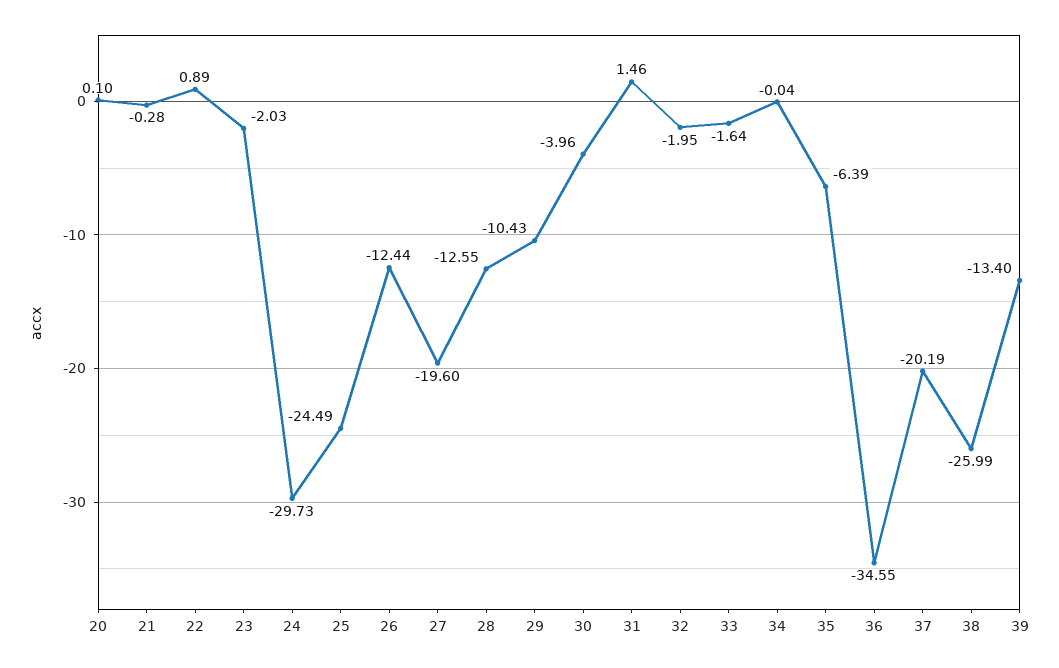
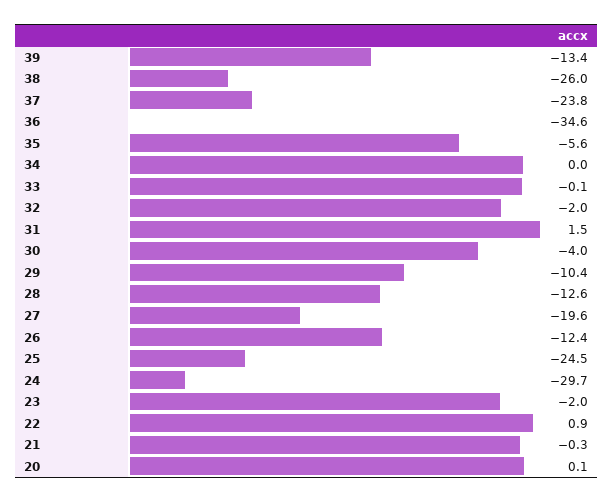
33: -1.64 -> -0.1
35: -6.39 -> -5.6
37: -20.19 -> -23.8

